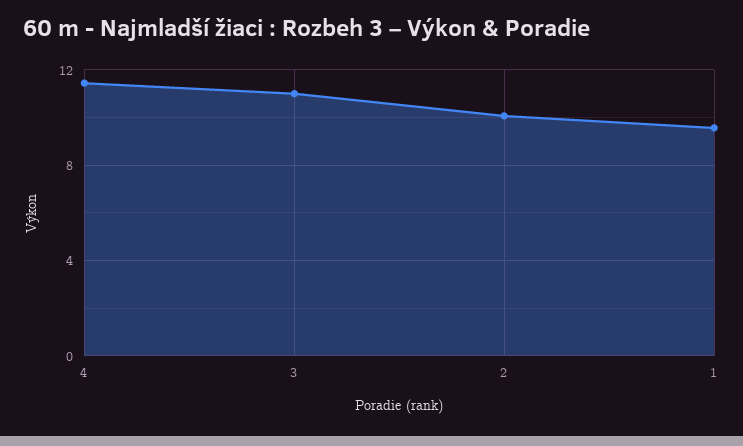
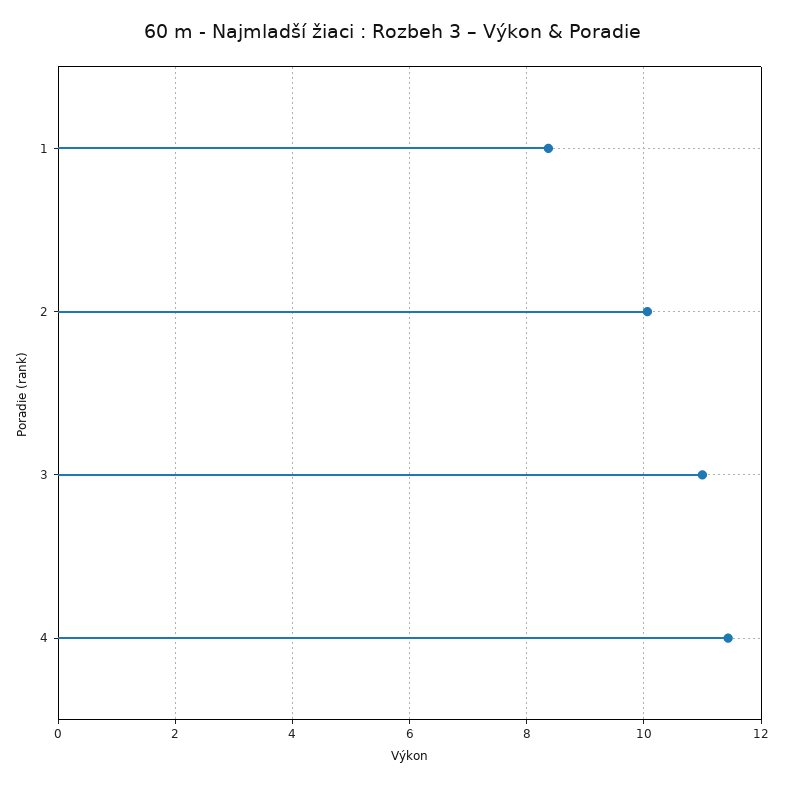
1: 9.5 -> 8.4

